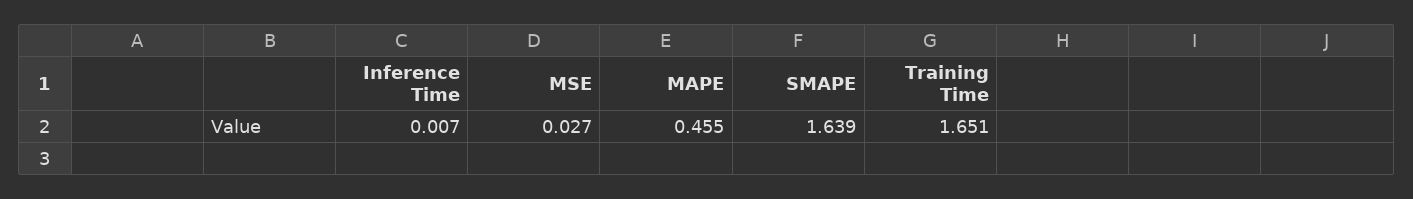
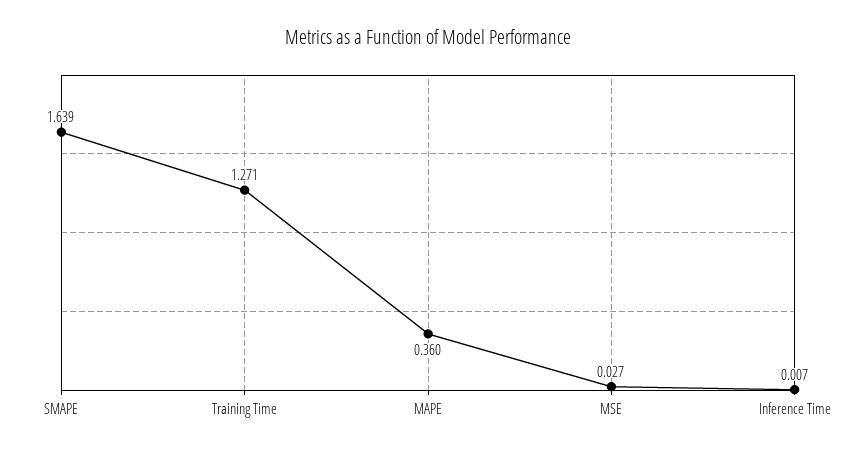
MAPE: 0.455 -> 0.36
Training Time: 1.651 -> 1.271

